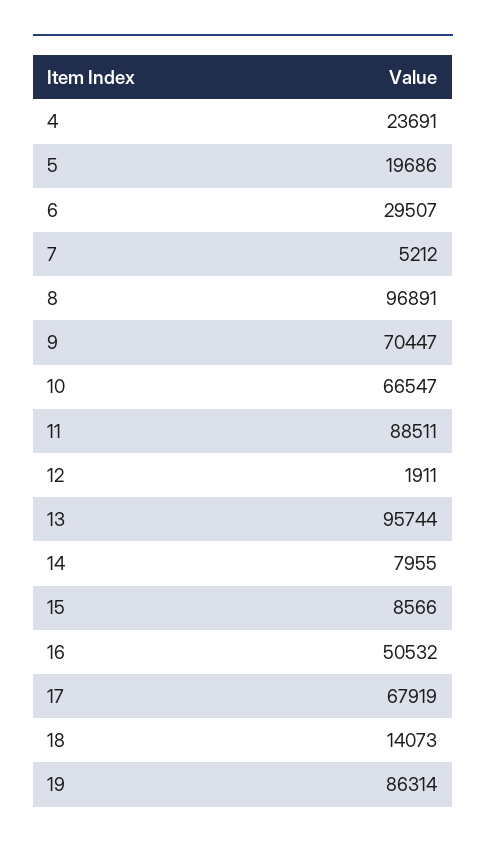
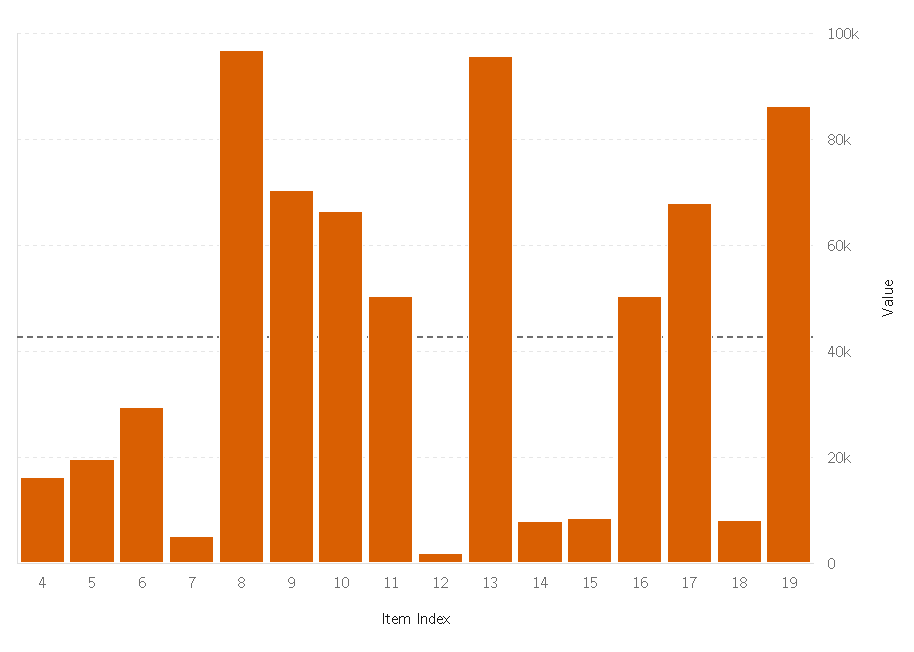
4: 23691 -> 16000
11: 88511 -> 50000
18: 14073 -> 8000

